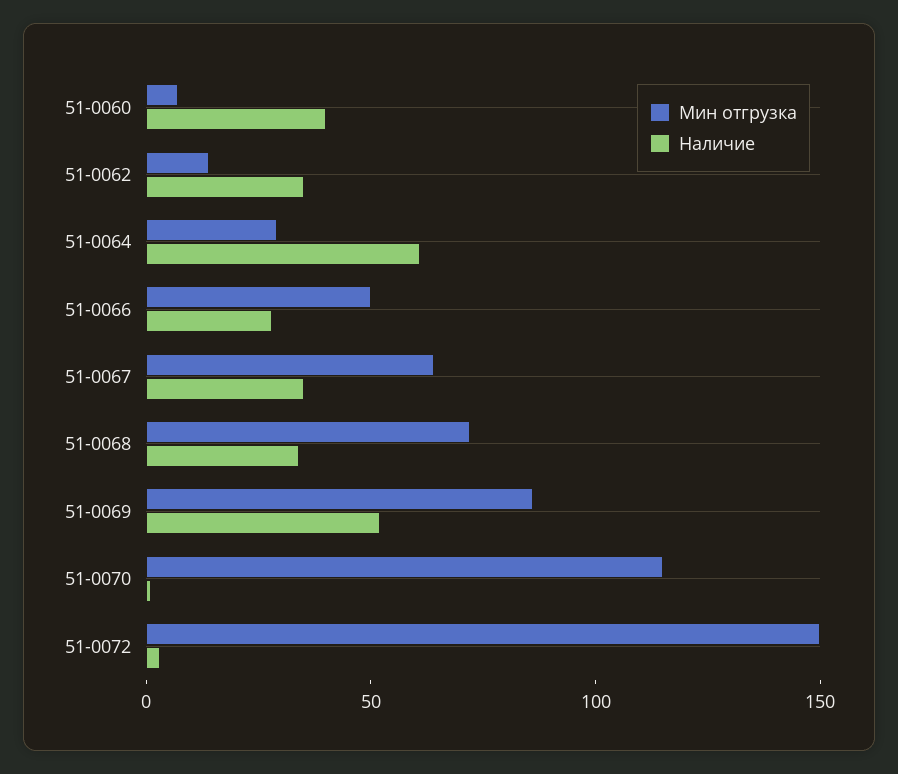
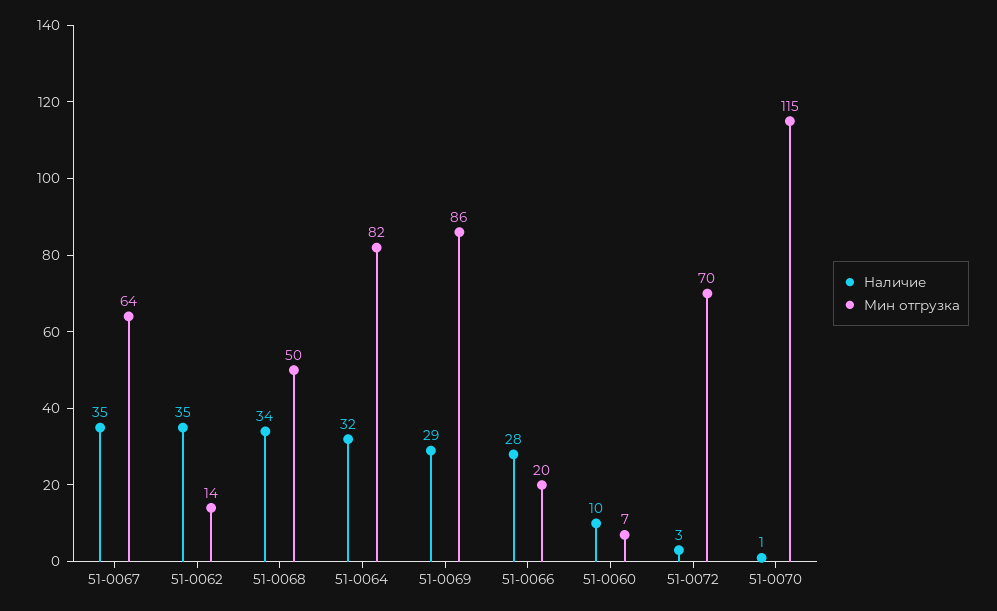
Наличие, 51-0060: 40 -> 10
Мин отгрузка, 51-0064: 30 -> 82
Наличие, 51-0064: 60 -> 32
Мин отгрузка, 51-0066: 50 -> 20
Мин отгрузка, 51-0068: 70 -> 50
Наличие, 51-0069: 50 -> 29
Мин отгрузка, 51-0072: 150 -> 70

